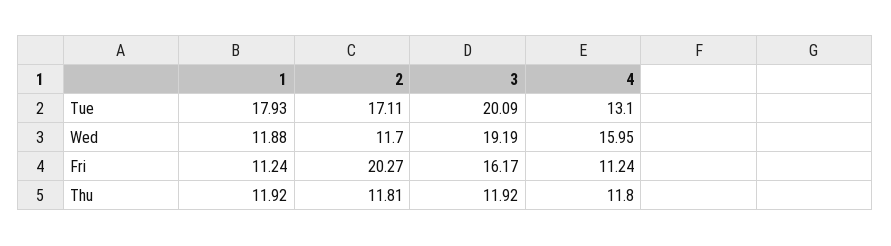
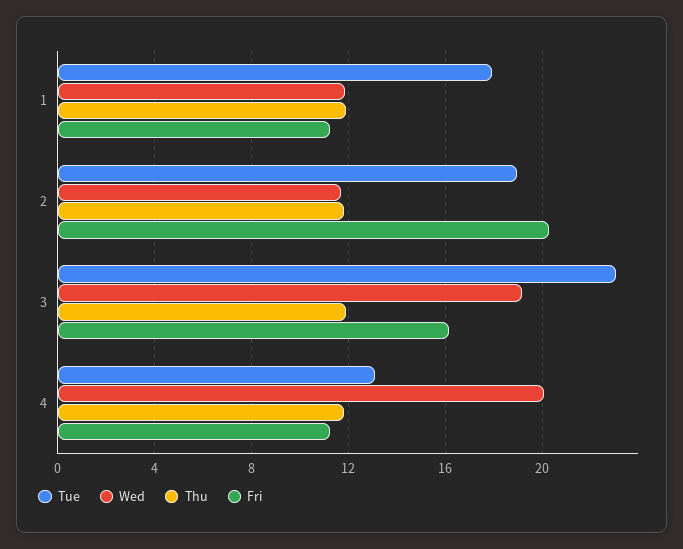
Tue, 2: 17.11 -> 19
Tue, 3: 20.09 -> 23
Wed, 4: 15.95 -> 20

